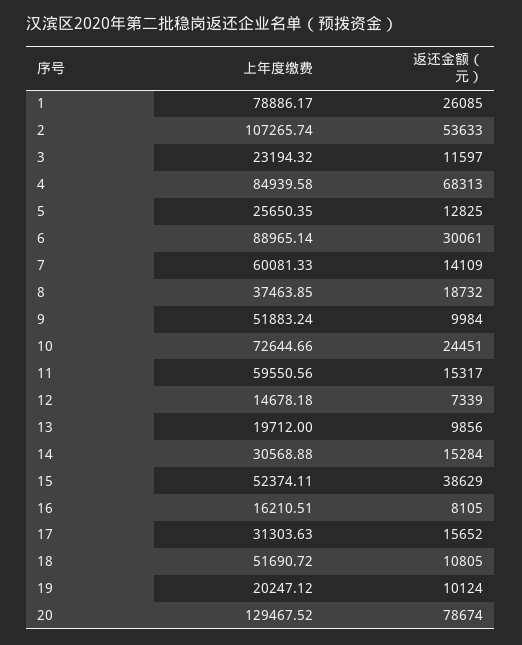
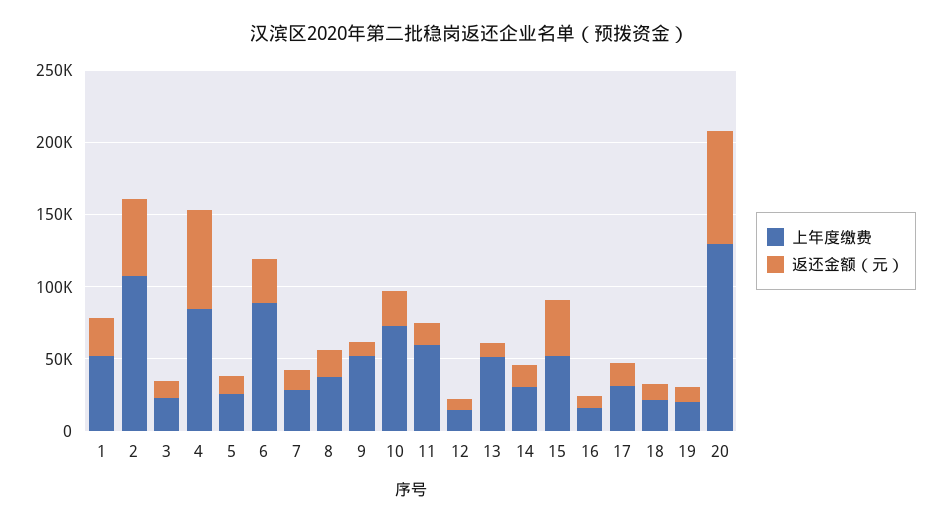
上年度缴费, 1: 78886.17 -> 50000
上年度缴费, 7: 60081.33 -> 30000
上年度缴费, 13: 19712 -> 50000
上年度缴费, 18: 51690.72 -> 20000

